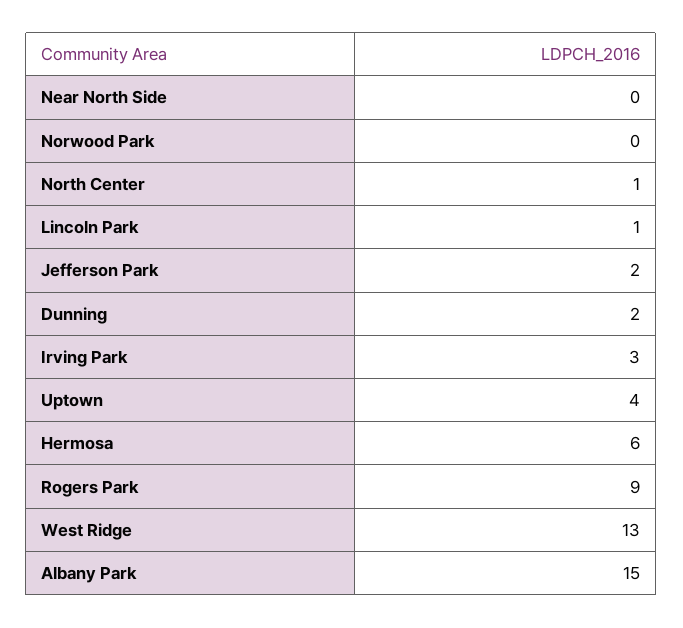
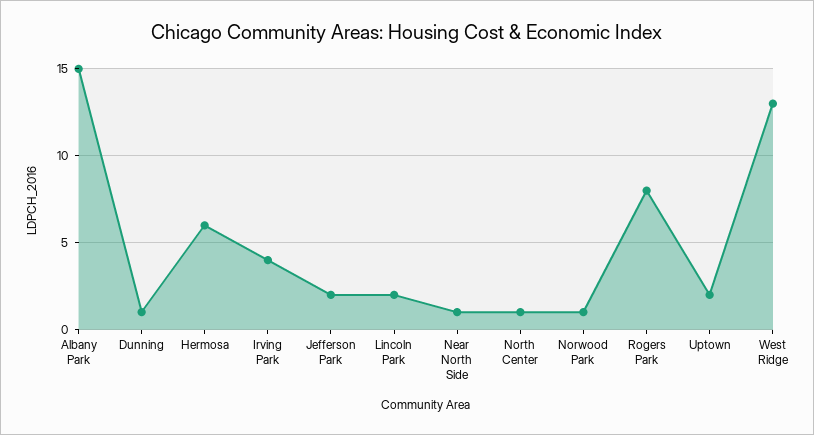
Near North Side: 0 -> 1
Norwood Park: 0 -> 1
Lincoln Park: 1 -> 2
Dunning: 2 -> 1
Irving Park: 3 -> 4
Uptown: 4 -> 2
Rogers Park: 9 -> 8

